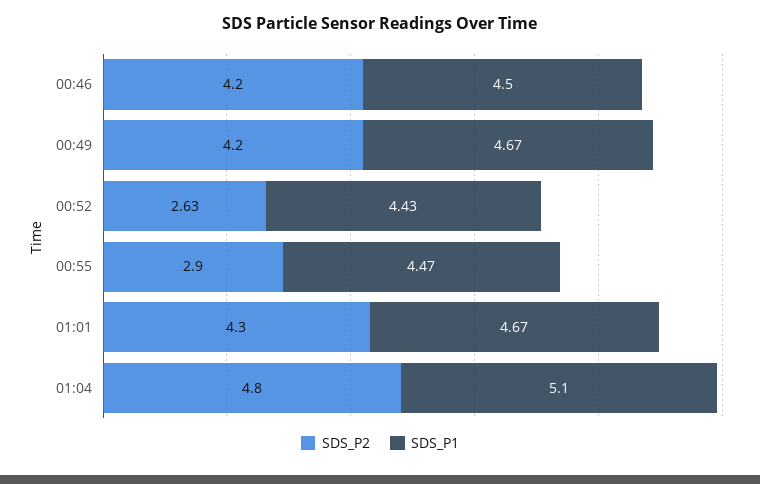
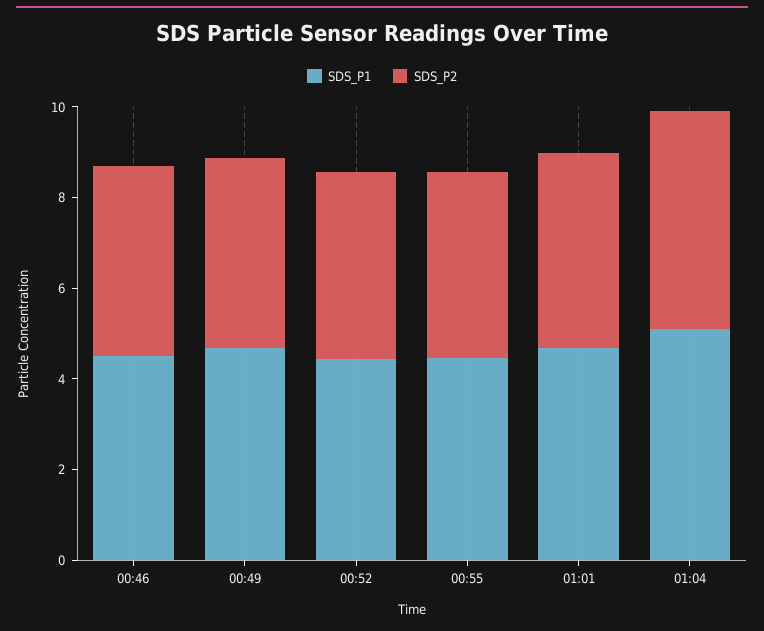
SDS_P2, 00:52: 2.63 -> 4
SDS_P2, 00:55: 2.9 -> 4

